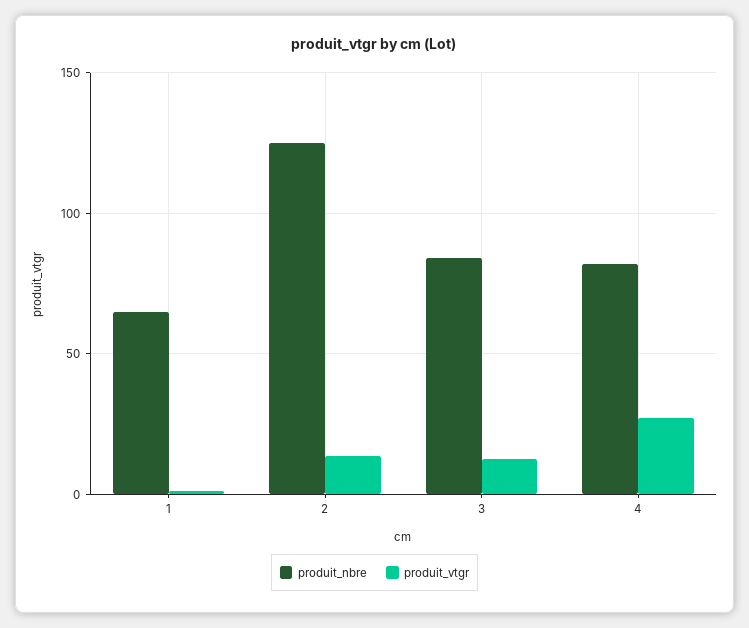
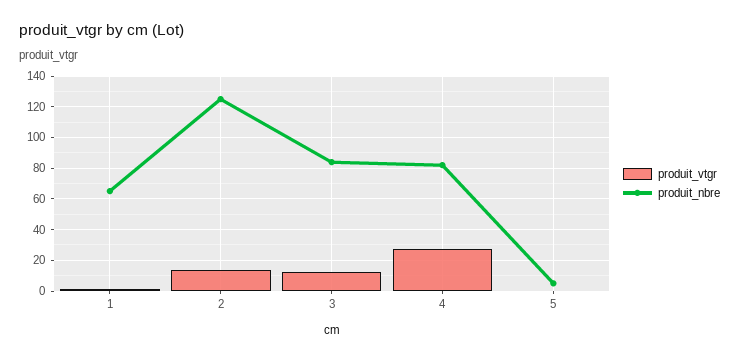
produit_vtgr, 5: none -> 0
produit_nbre, 5: none -> 5

